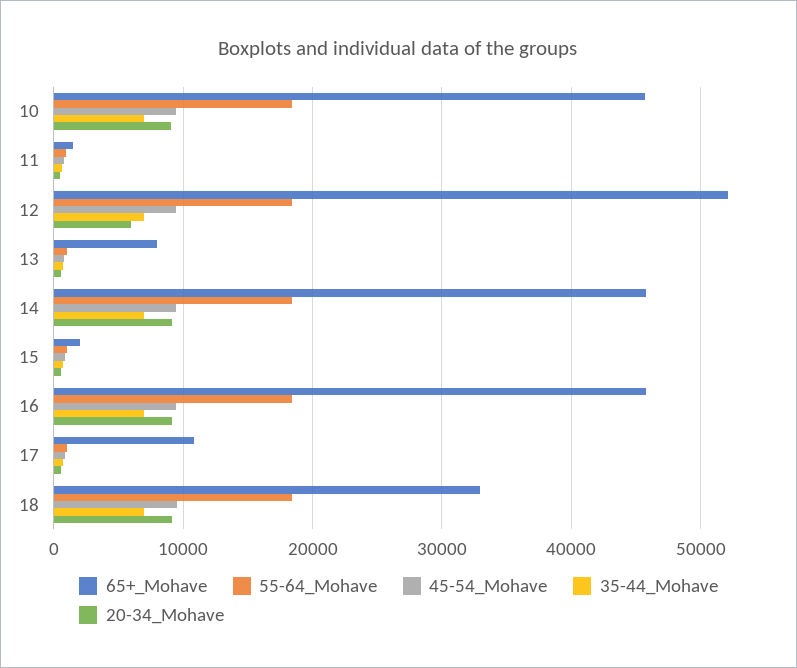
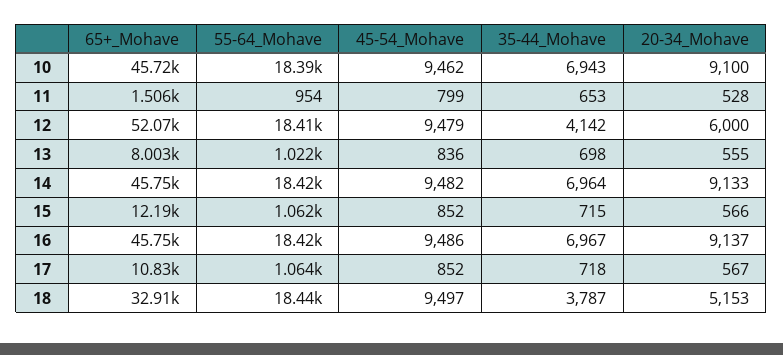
35-44_Mohave, 12: 7000 -> 4142
65+_Mohave, 15: 2000 -> 12190
35-44_Mohave, 18: 7000 -> 3787
20-34_Mohave, 18: 9000 -> 5153

